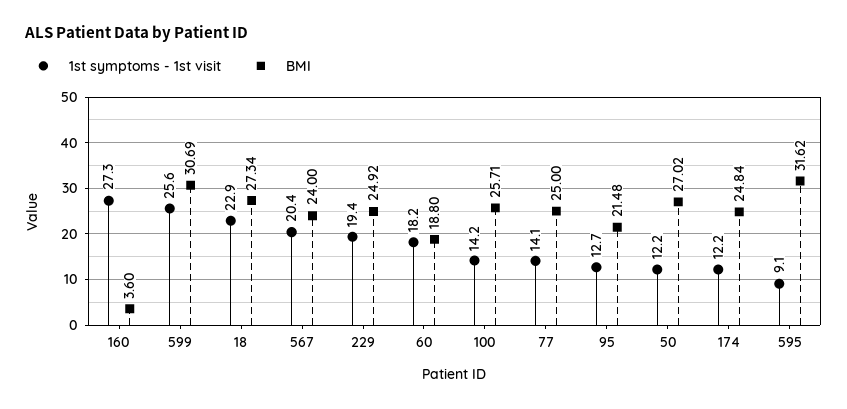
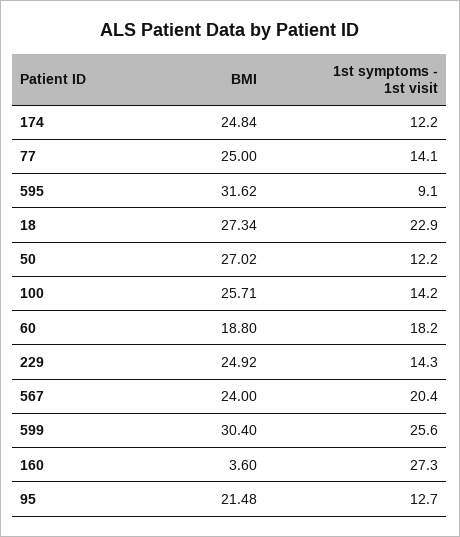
BMI, 599: 30.69 -> 30.4
1st symptoms - 1st visit, 229: 19.4 -> 14.3

